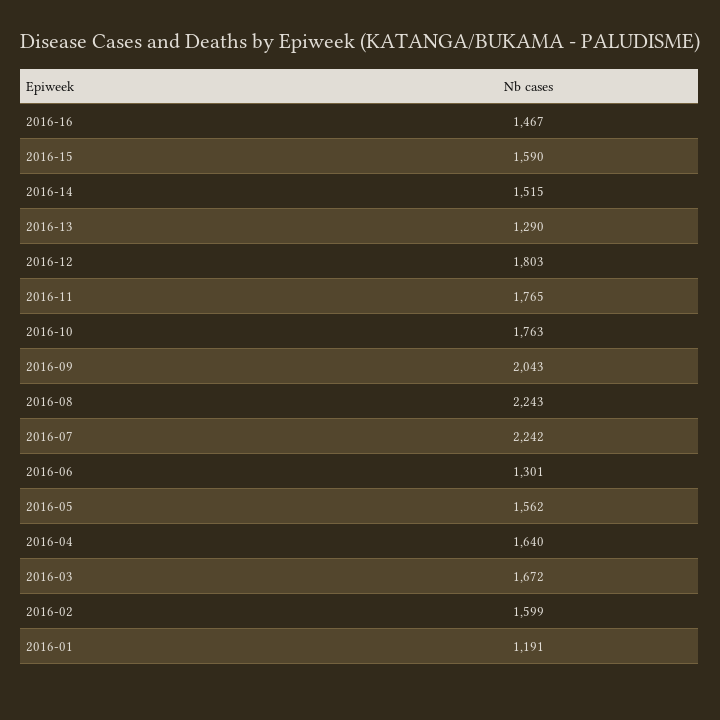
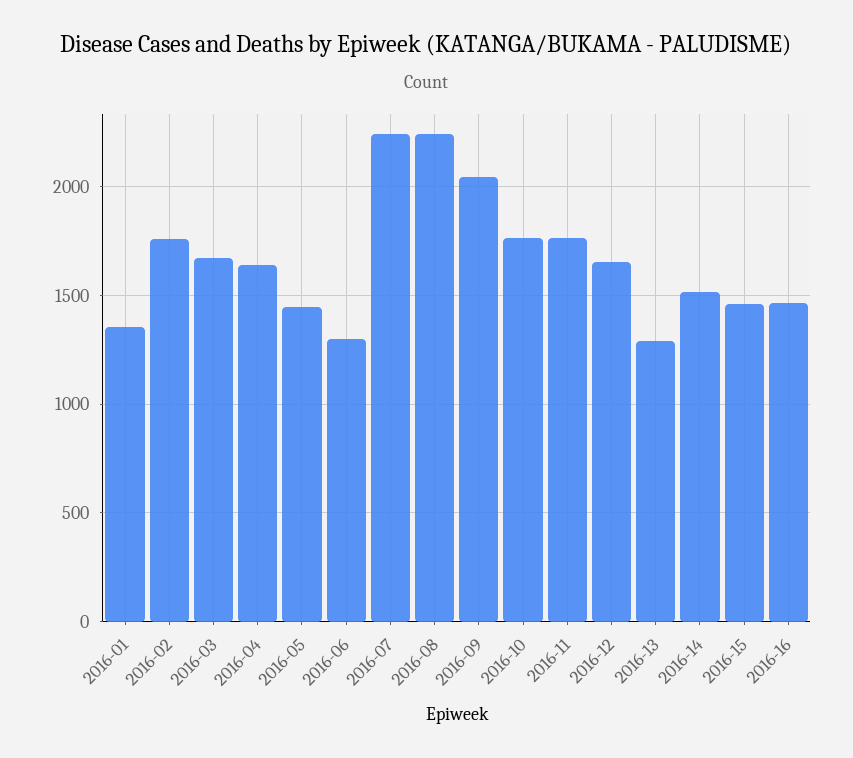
2016-15: 1590 -> 1450
2016-12: 1803 -> 1650
2016-05: 1562 -> 1450
2016-02: 1599 -> 1750
2016-01: 1191 -> 1350

